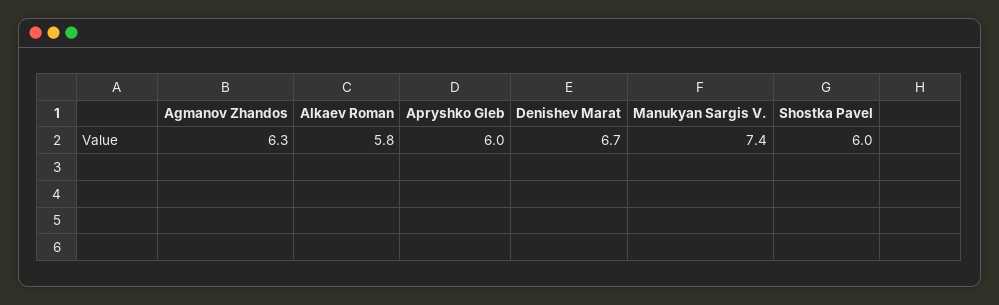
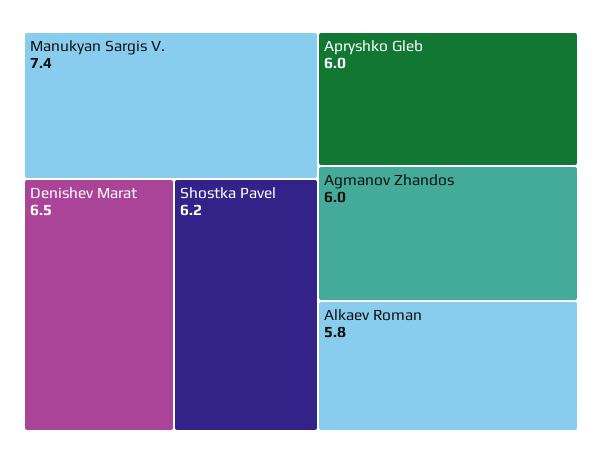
Agmanov Zhandos: 6.3 -> 6
Denishev Marat: 6.7 -> 6.5
Shostka Pavel: 6 -> 6.2

